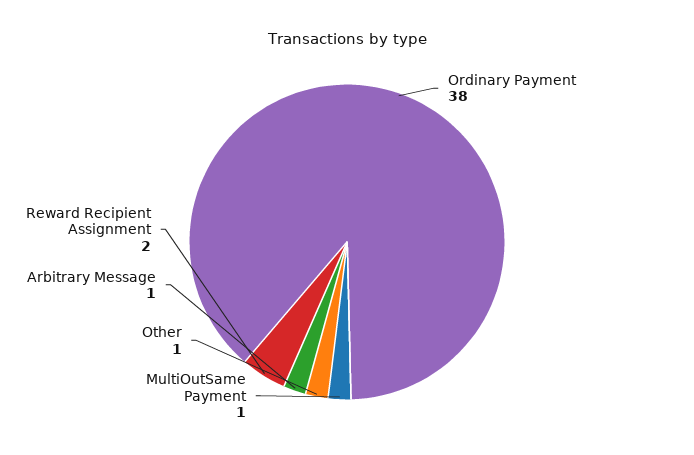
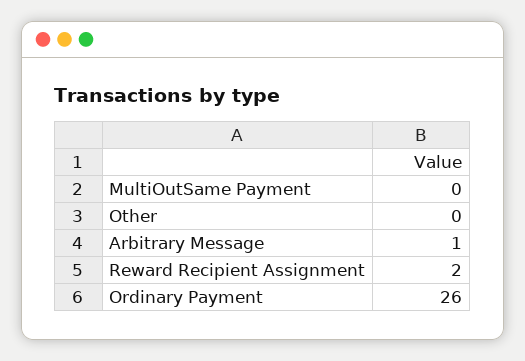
Ordinary Payment: 38 -> 26
MultiOutSame Payment: 1 -> 0
Other: 1 -> 0

